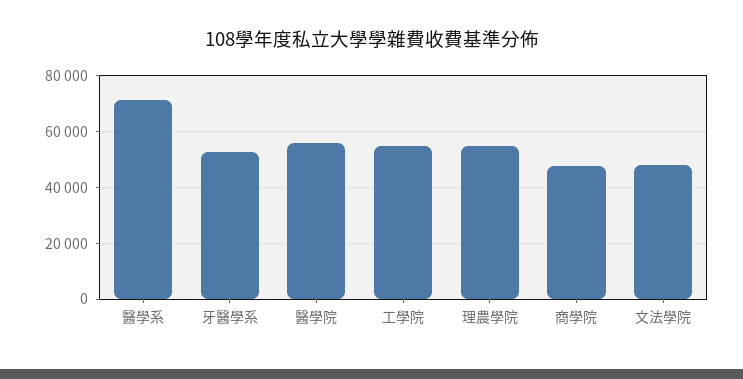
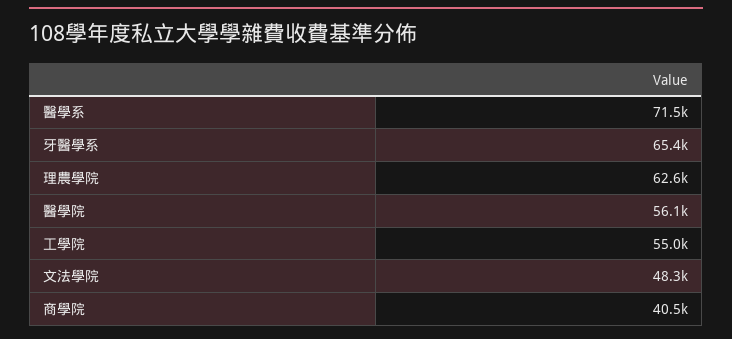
牙醫學系: 52500 -> 65400
理農學院: 55000 -> 62600
商學院: 47500 -> 40500

